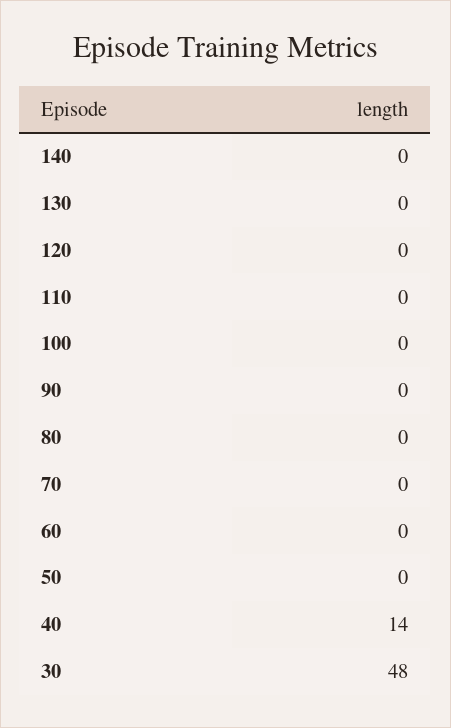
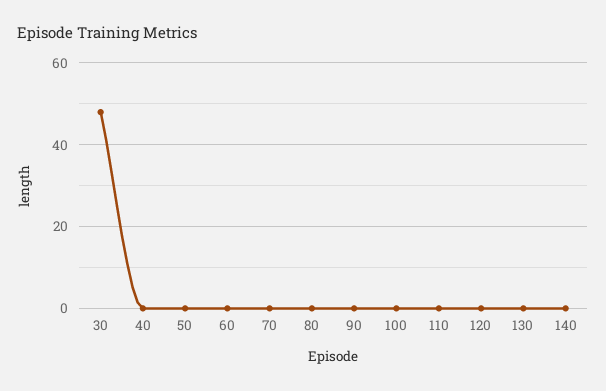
40: 14 -> 0

